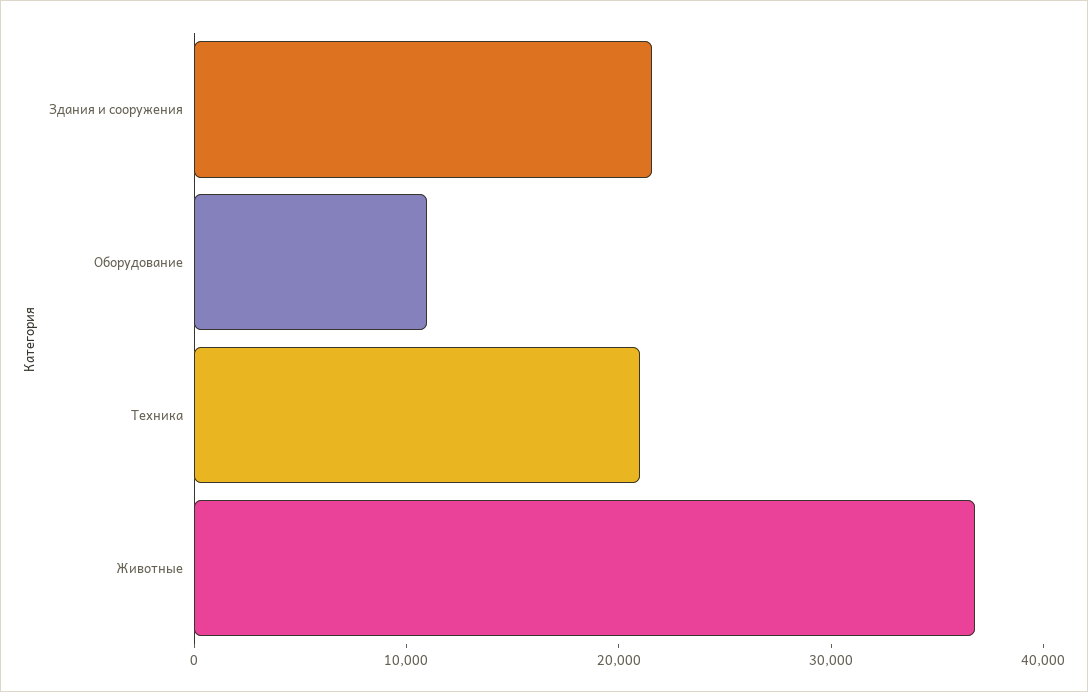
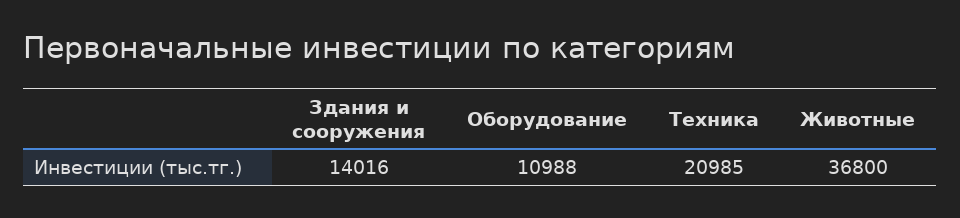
Здания и сооружения: 22000 -> 14016

